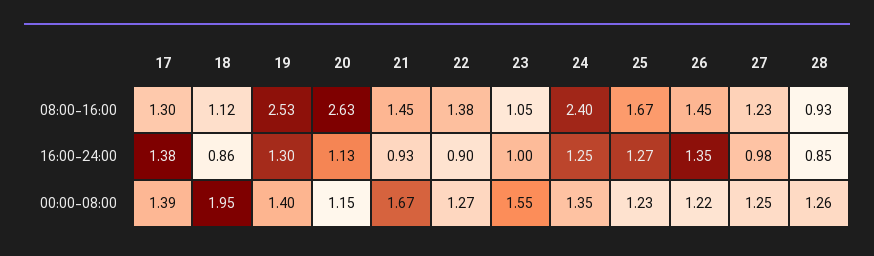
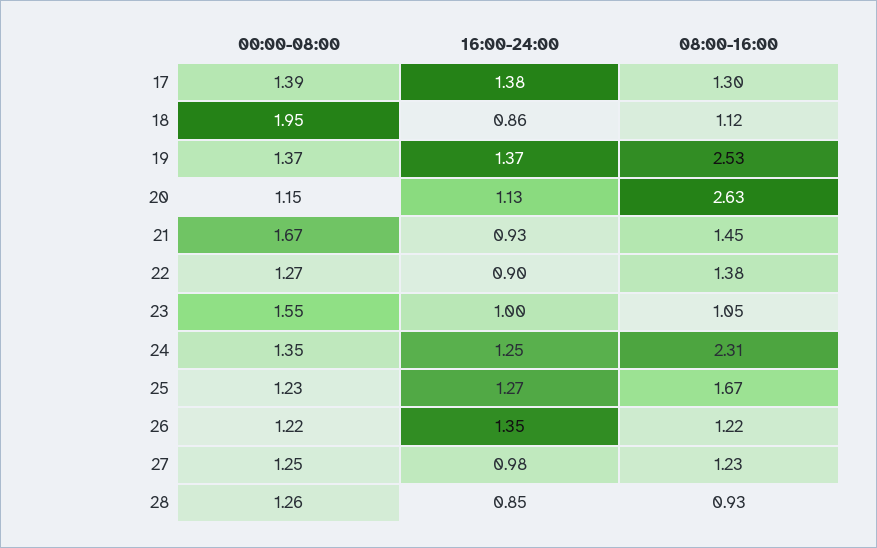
24, 08:00-16:00: 2.4 -> 2.31
26, 08:00-16:00: 1.45 -> 1.22
19, 16:00-24:00: 1.3 -> 1.37
19, 00:00-08:00: 1.4 -> 1.37

